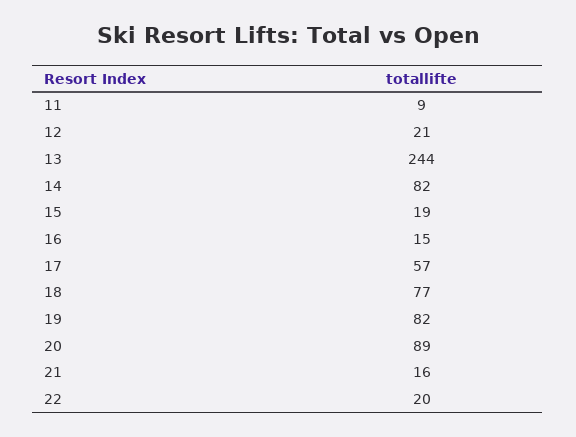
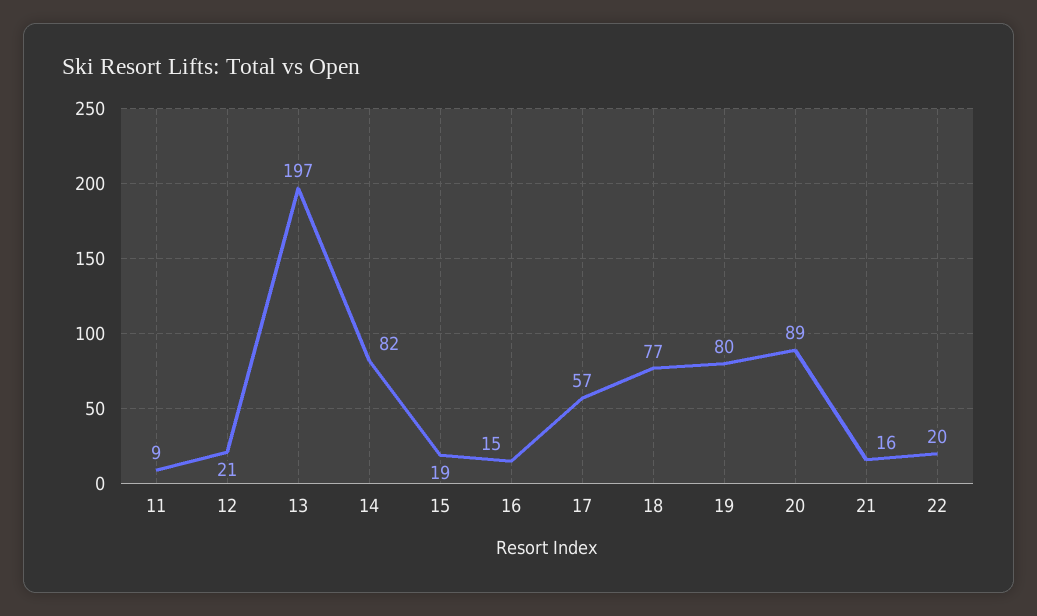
13: 244 -> 197
19: 82 -> 80

